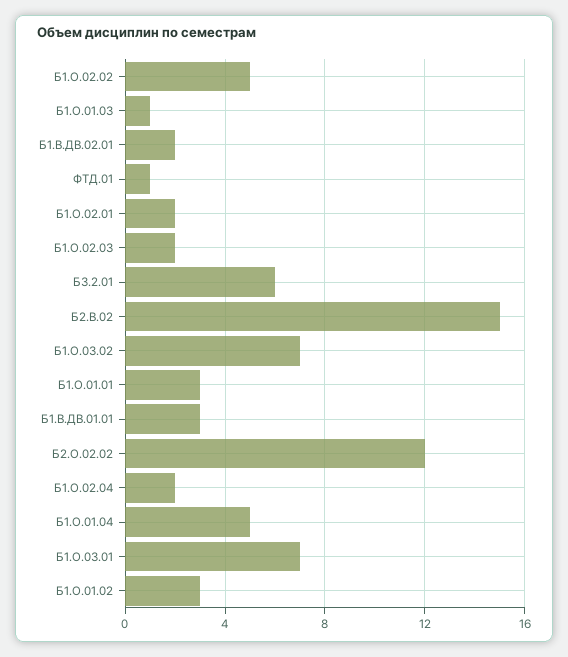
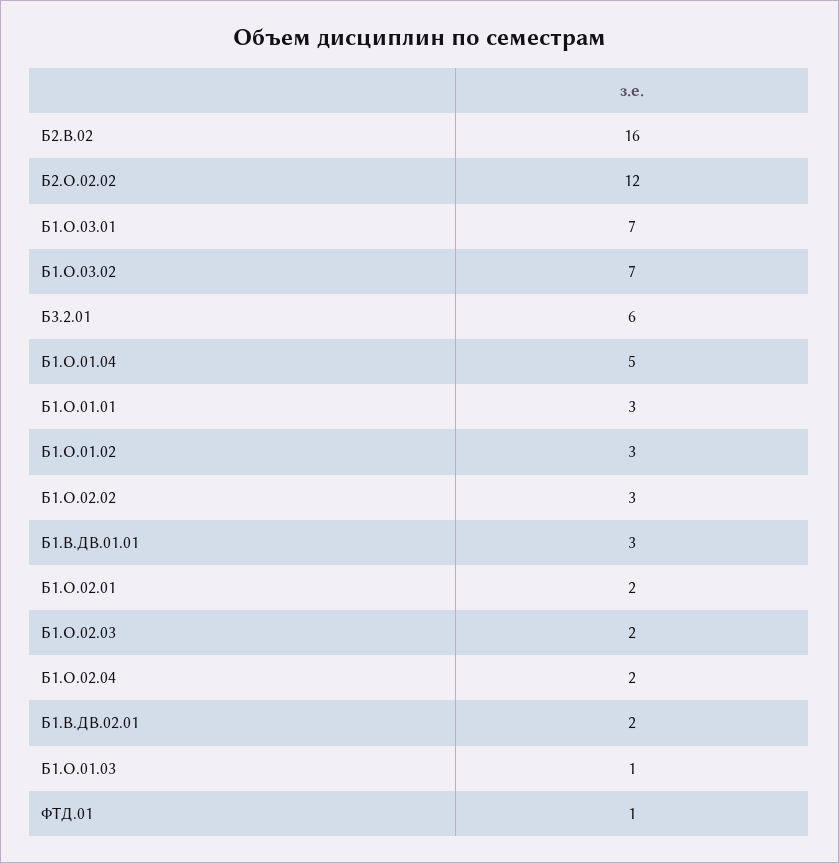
Б1.О.02.02: 5 -> 3
Б2.В.02: 15 -> 16

